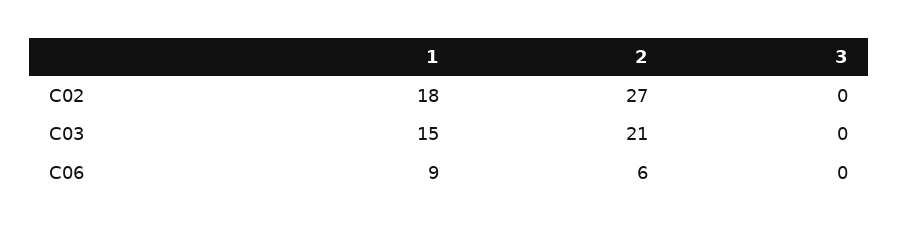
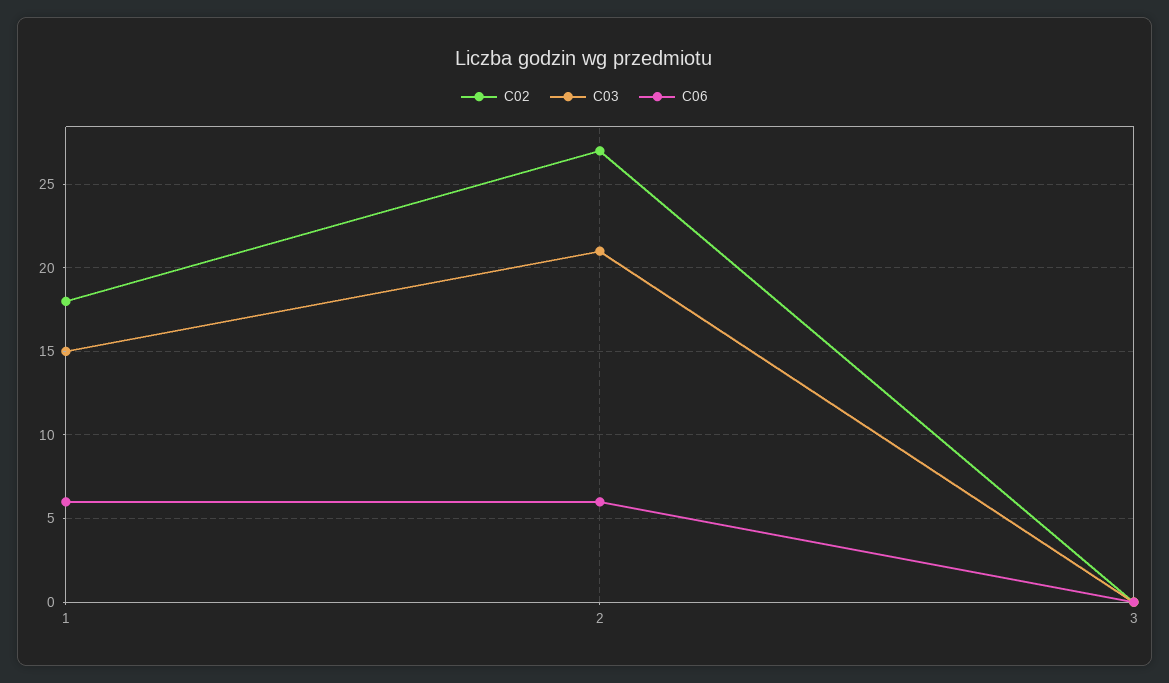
C06, 1: 9 -> 6

